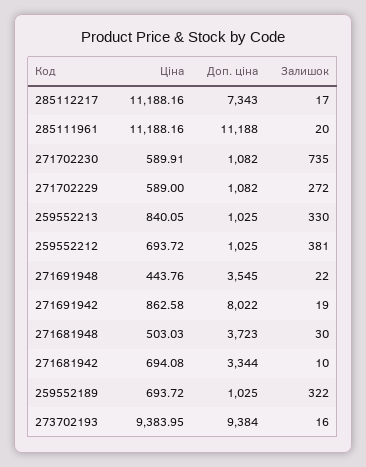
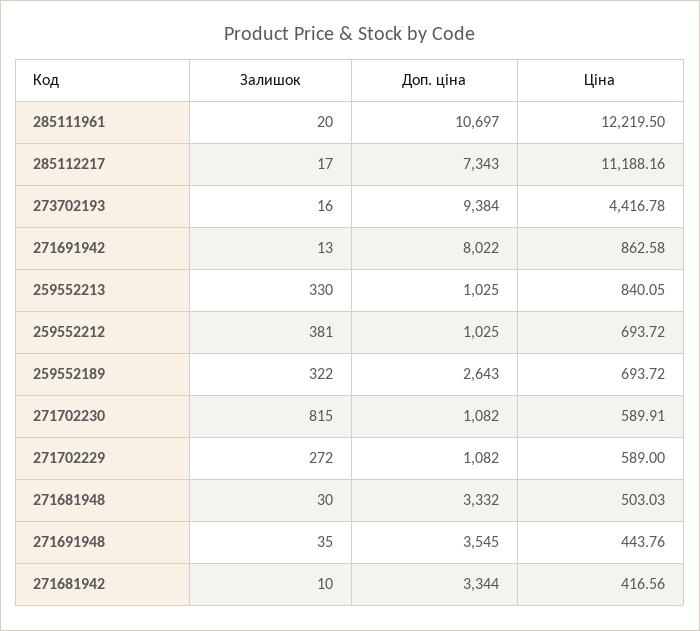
Ціна, 285111961: 11188.16 -> 12219.5
Доп. ціна, 285111961: 11188 -> 10697
Залишок, 271702230: 735 -> 815
Залишок, 271691948: 22 -> 35
Залишок, 271691942: 19 -> 13
Доп. ціна, 271681948: 3723 -> 3332
Ціна, 271681942: 694.08 -> 416.56
Доп. ціна, 259552189: 1025 -> 2643
Ціна, 273702193: 9383.95 -> 4416.78

